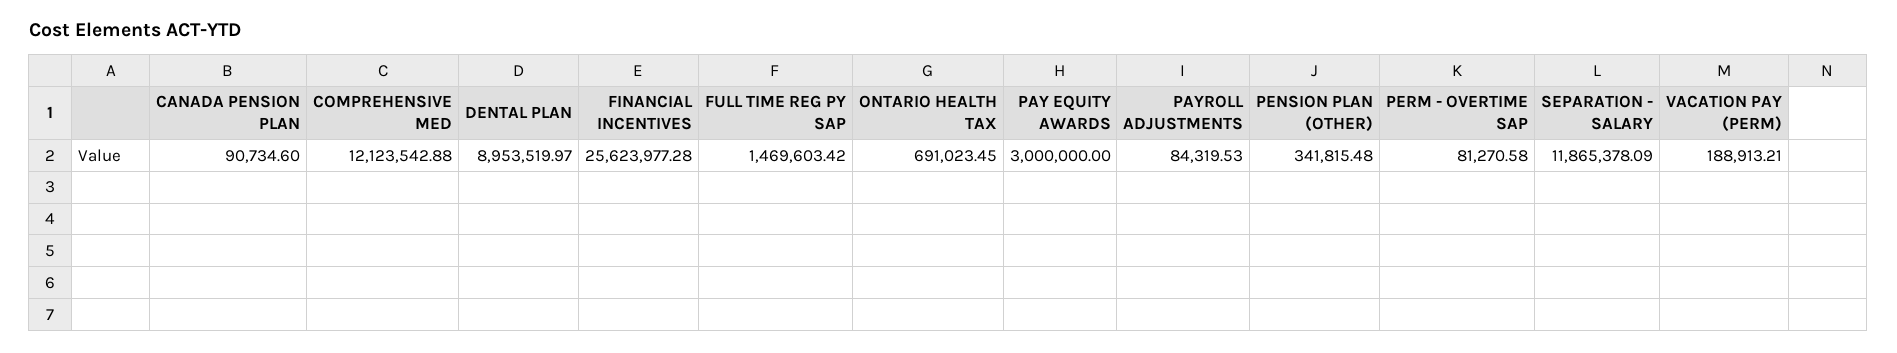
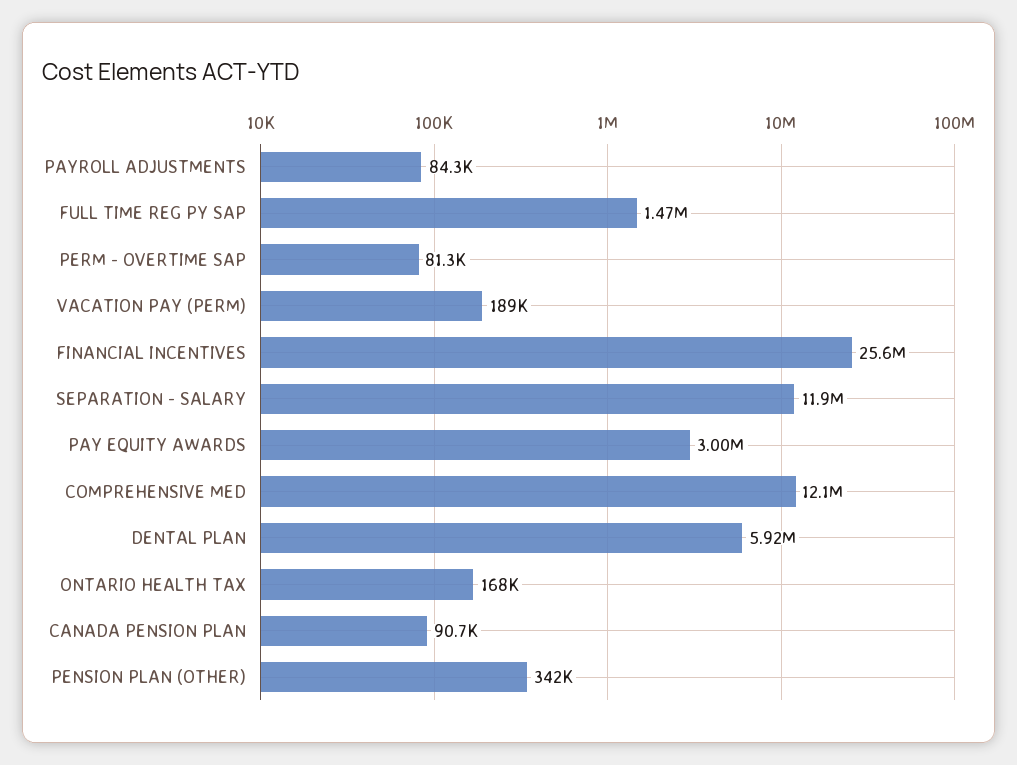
DENTAL PLAN: 8953519.97 -> 5920000
ONTARIO HEALTH TAX: 691023.45 -> 168000

